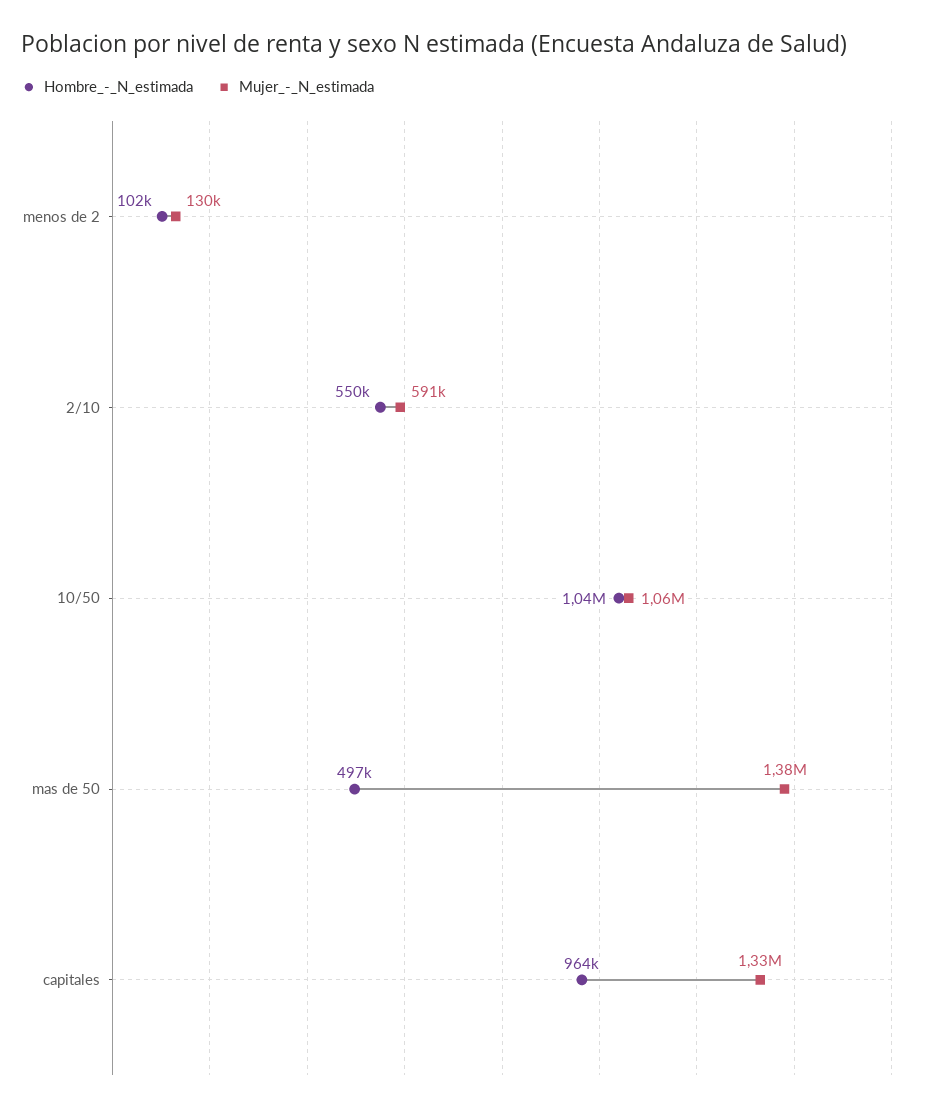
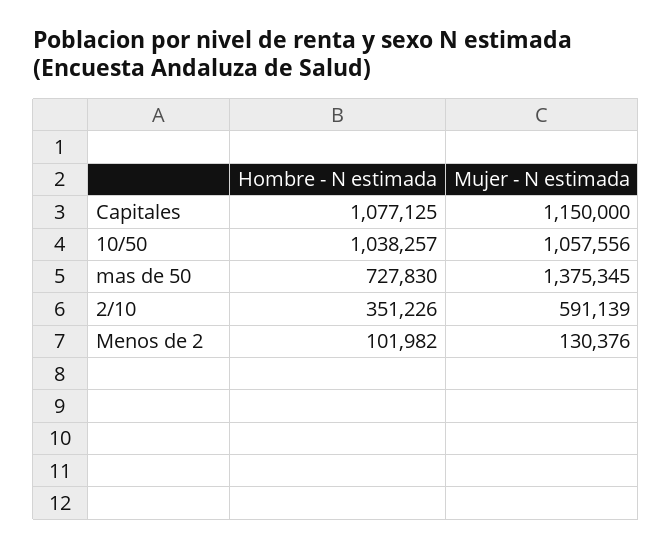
Hombre_-_N_estimada, 2/10: 550000 -> 351226
Hombre_-_N_estimada, mas de 50: 497000 -> 727830
Hombre_-_N_estimada, capitales: 964000 -> 1077125
Mujer_-_N_estimada, capitales: 1330000 -> 1150000

